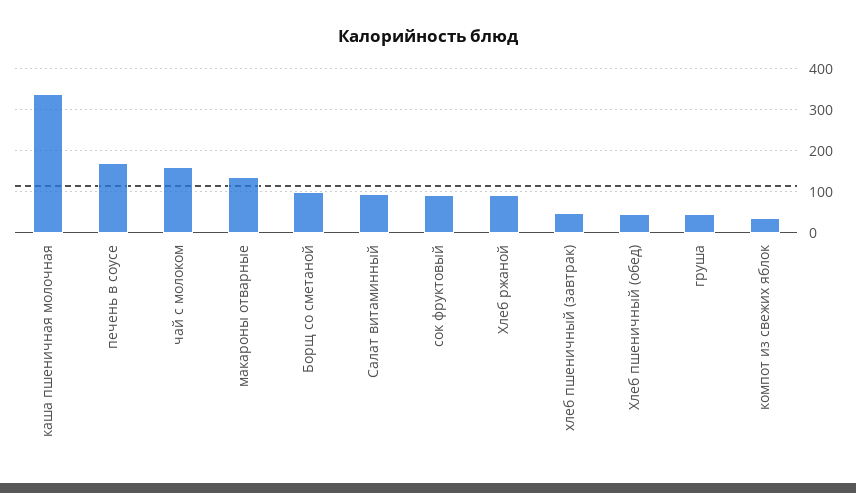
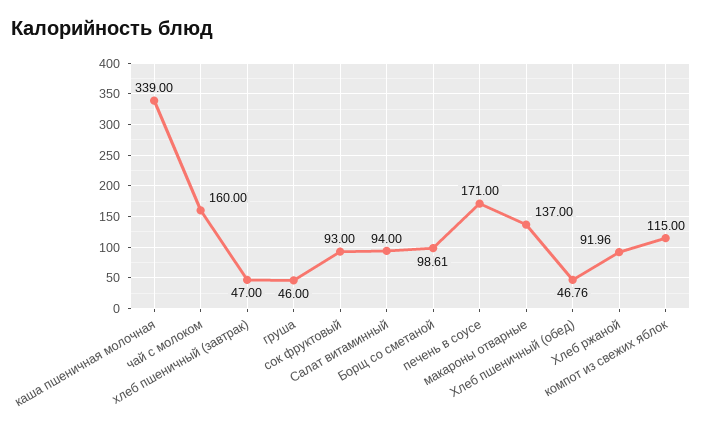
компот из свежих яблок: 40 -> 115

